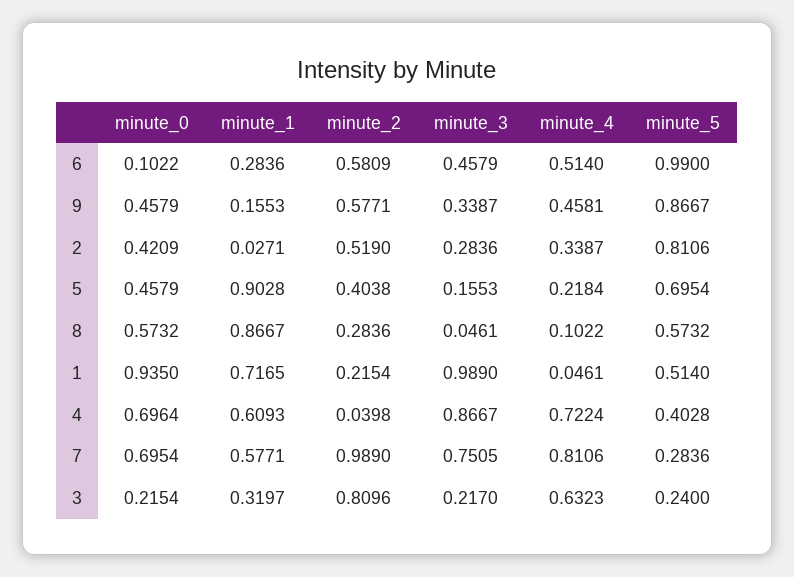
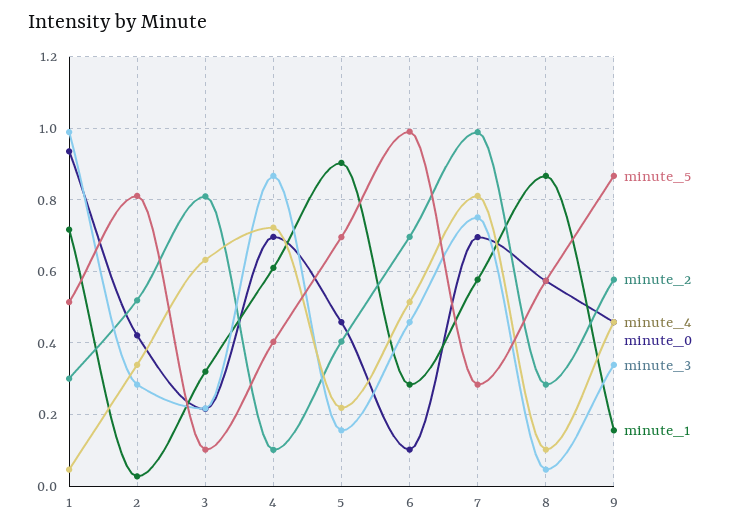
minute_2, 6: 0.5809 -> 0.7
minute_2, 1: 0.2154 -> 0.3
minute_2, 4: 0.0398 -> 0.1
minute_5, 3: 0.24 -> 0.1

